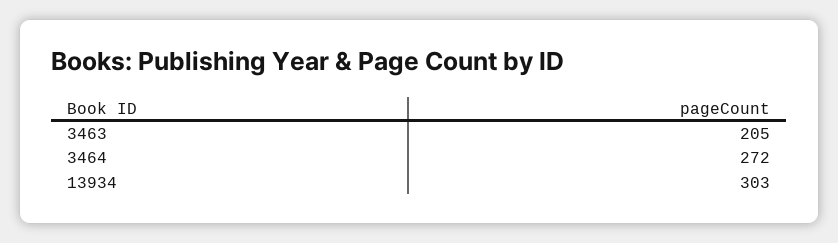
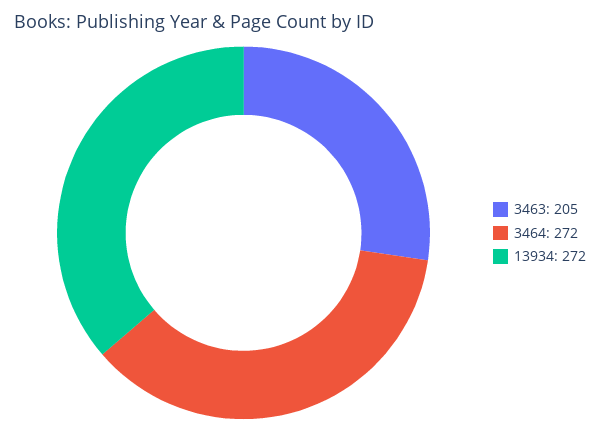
13934: 303 -> 272

